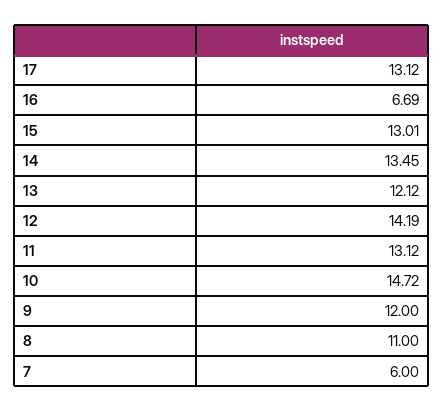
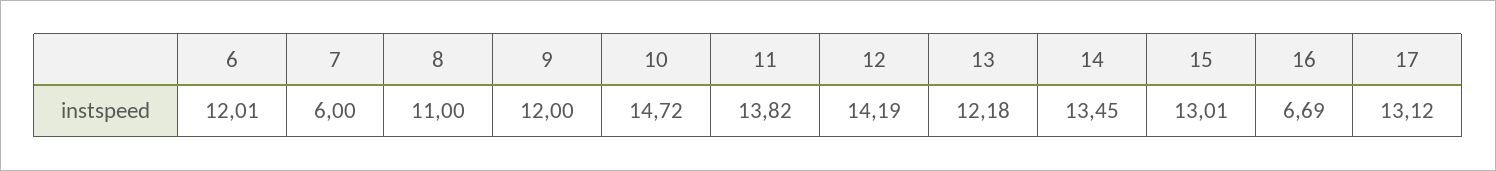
13: 12.12 -> 12.18
11: 13.12 -> 13.82
6: none -> 12.01

